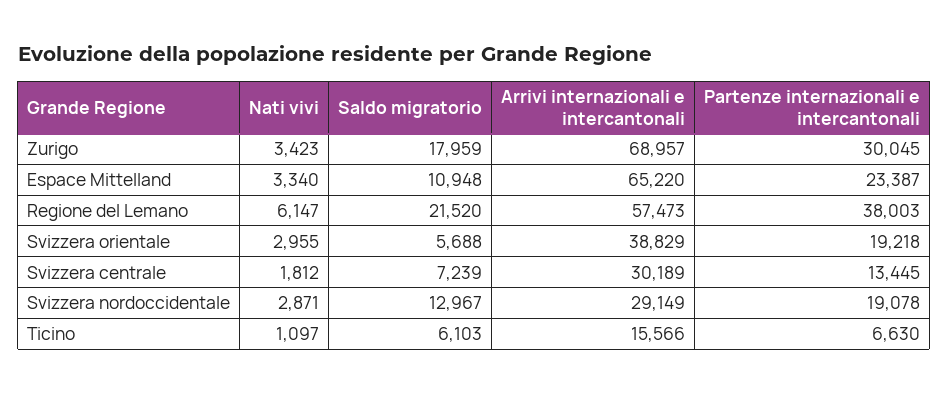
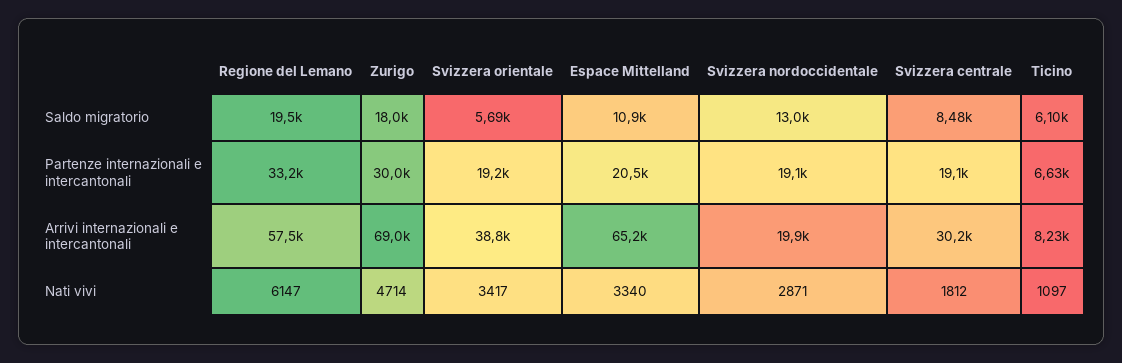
Nati vivi, Zurigo: 3423 -> 4714
Partenze internazionali e intercantonali, Espace Mittelland: 23387 -> 20500
Saldo migratorio, Regione del Lemano: 21520 -> 19500
Partenze internazionali e intercantonali, Regione del Lemano: 38003 -> 33200
Nati vivi, Svizzera orientale: 2955 -> 3417
Saldo migratorio, Svizzera centrale: 7239 -> 8480
Partenze internazionali e intercantonali, Svizzera centrale: 13445 -> 19100
Arrivi internazionali e intercantonali, Svizzera nordoccidentale: 29149 -> 19900
Arrivi internazionali e intercantonali, Ticino: 15566 -> 8230

